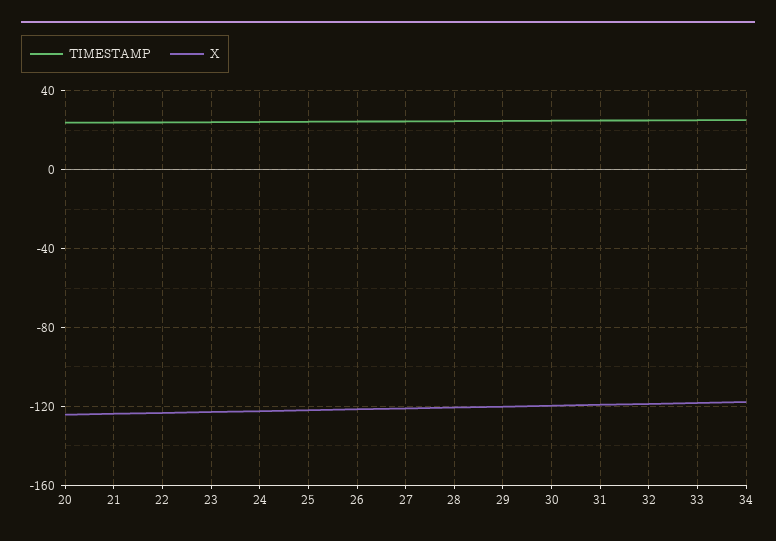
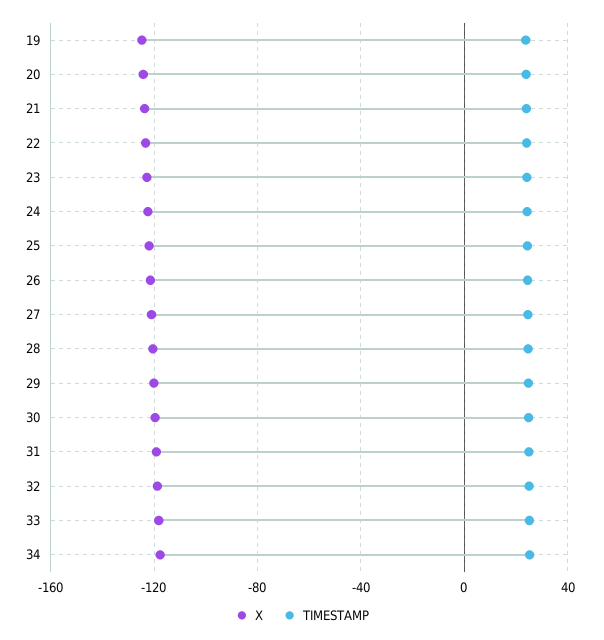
X, 19: none -> -125
TIMESTAMP, 19: none -> 25

